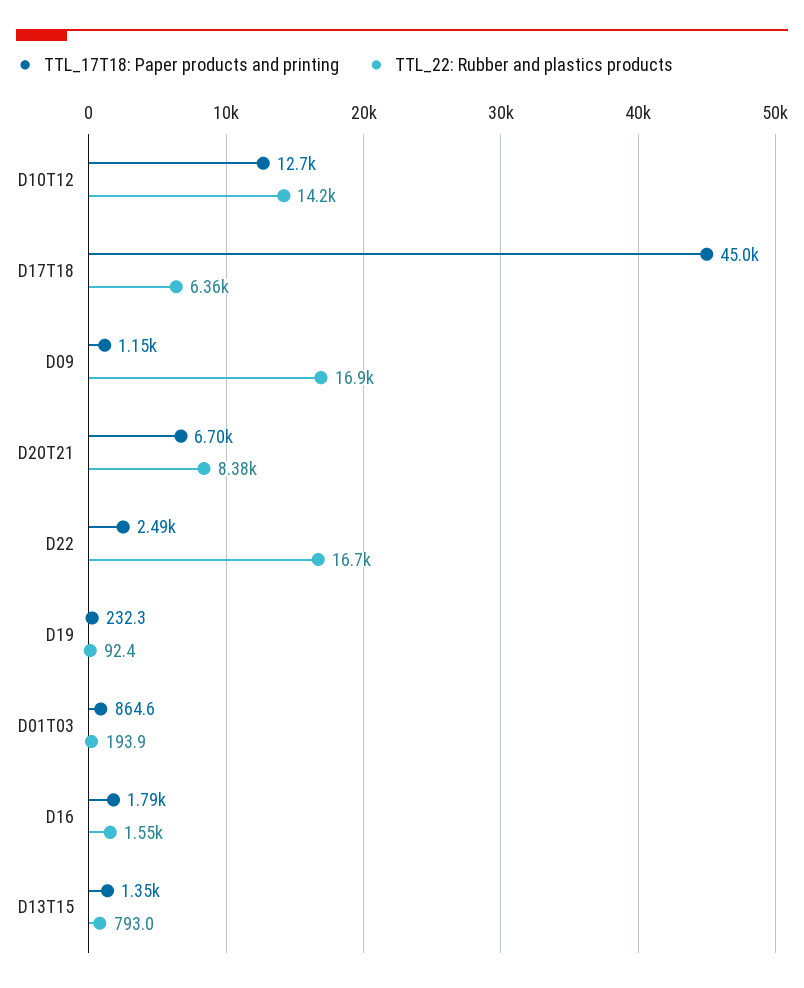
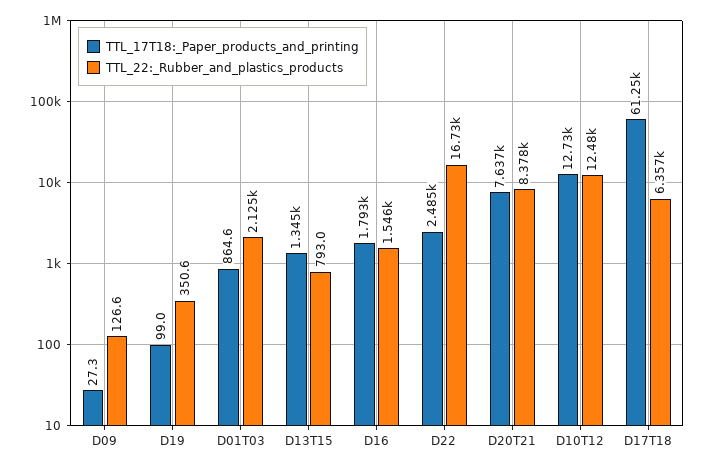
TTL_22: Rubber and plastics products, D10T12: 14200 -> 12480
TTL_17T18: Paper products and printing, D17T18: 45000 -> 61250
TTL_17T18: Paper products and printing, D09: 1150 -> 27.3
TTL_22: Rubber and plastics products, D09: 16900 -> 126.6
TTL_17T18: Paper products and printing, D20T21: 6700 -> 7637
TTL_17T18: Paper products and printing, D19: 232.3 -> 99
TTL_22: Rubber and plastics products, D19: 92.4 -> 350.6
TTL_22: Rubber and plastics products, D01T03: 193.9 -> 2125

